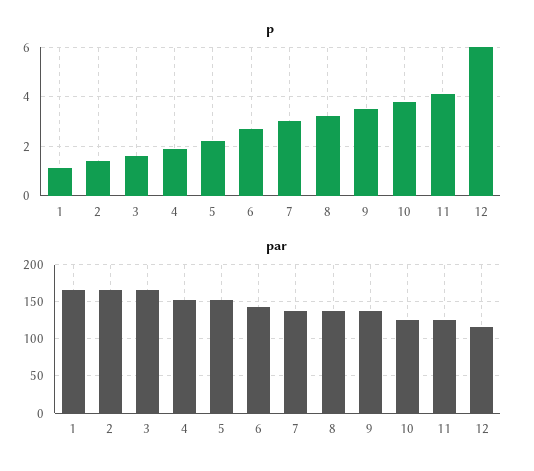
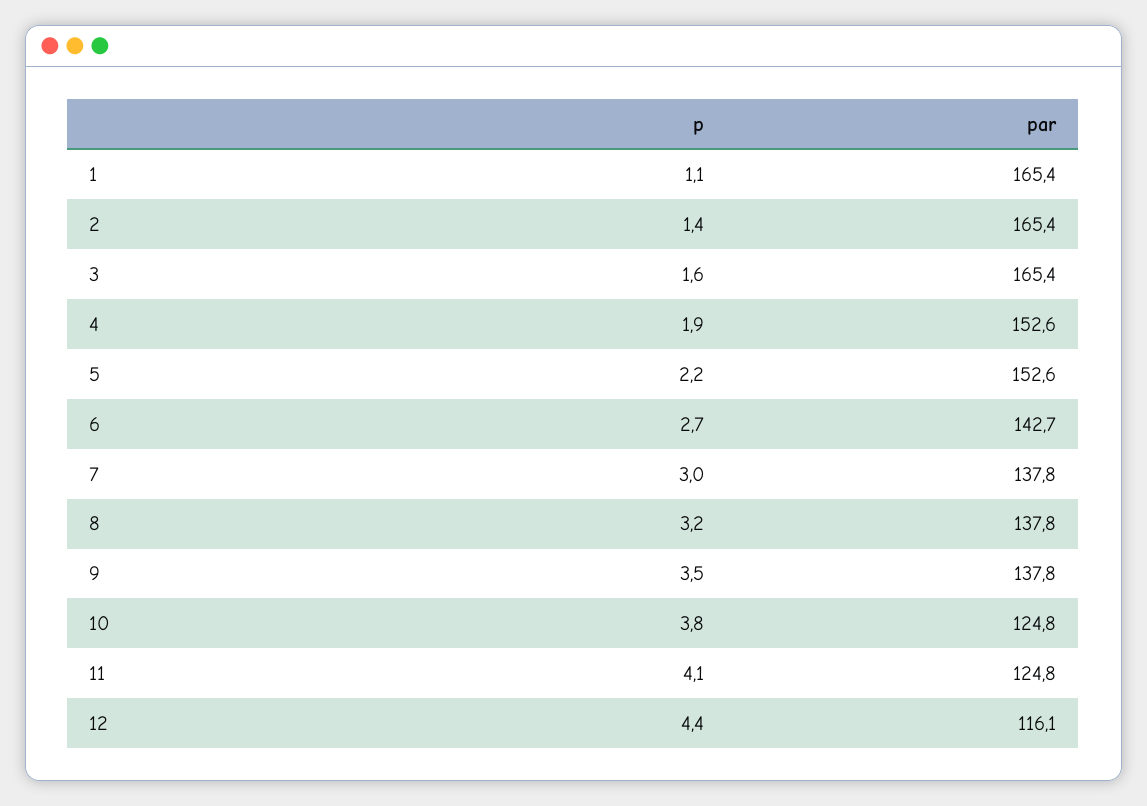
p, 12: 6 -> 4.4

